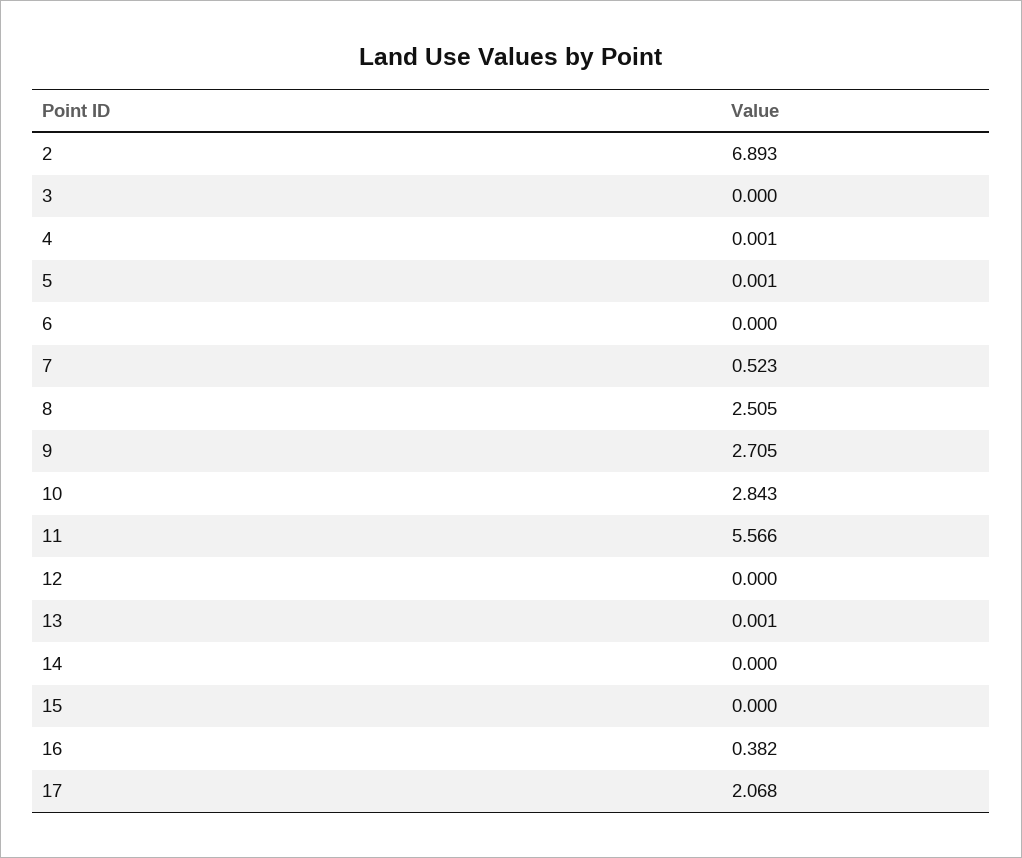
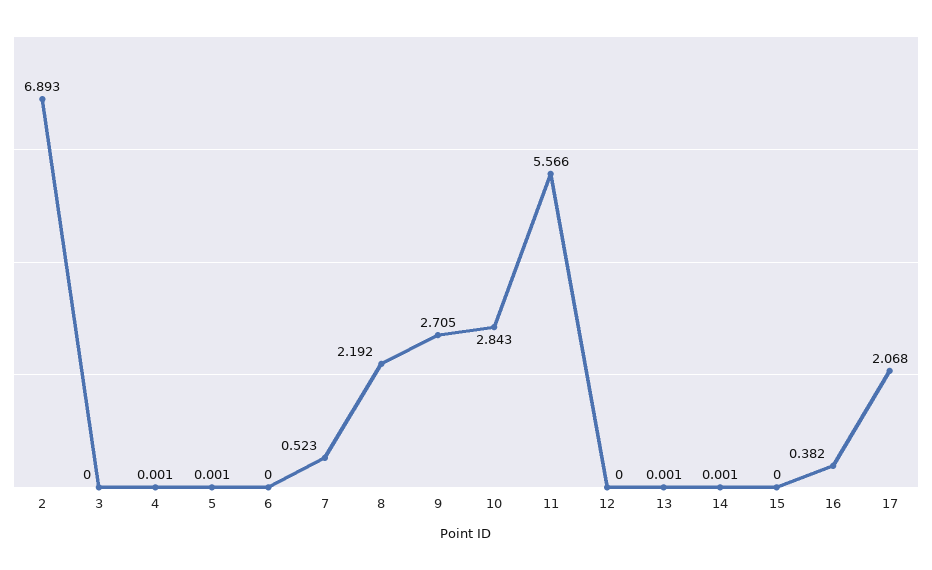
8: 2.505 -> 2.192
14: 0 -> 0.001

